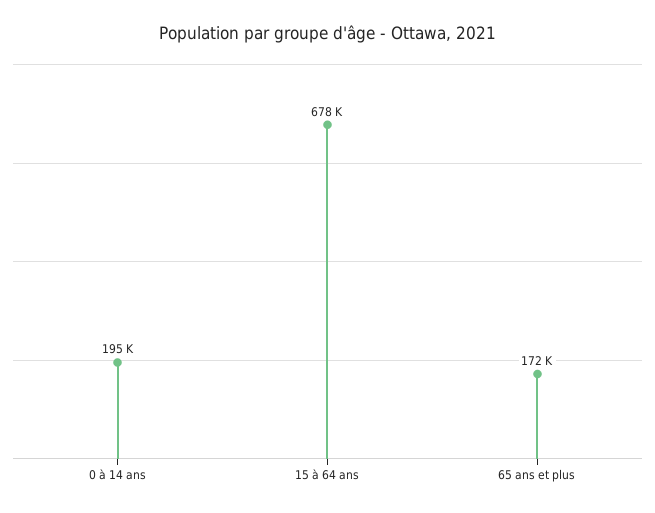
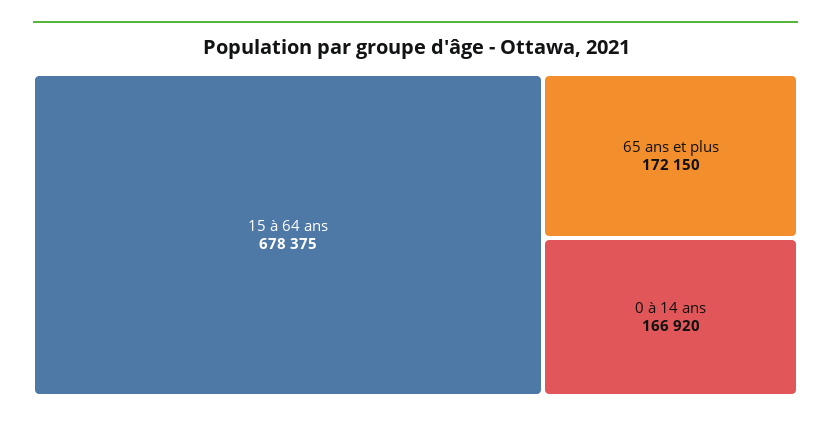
0 à 14 ans: 195000 -> 166920

